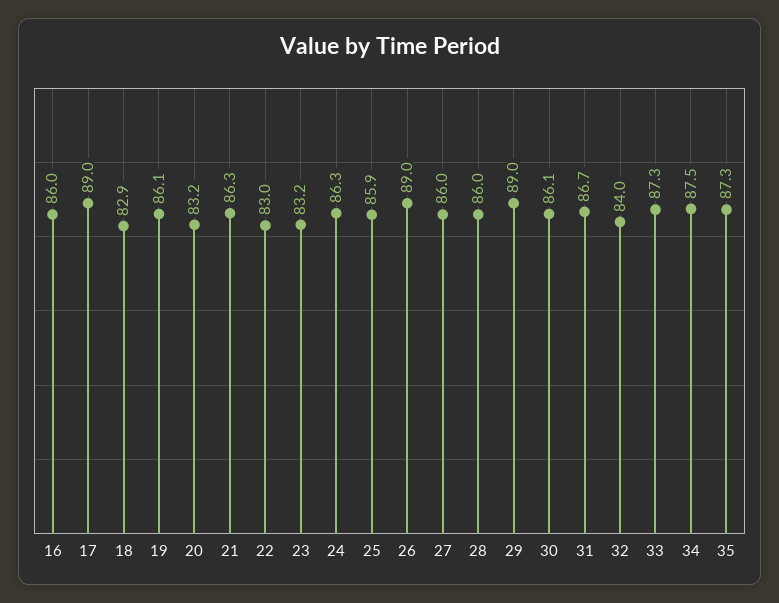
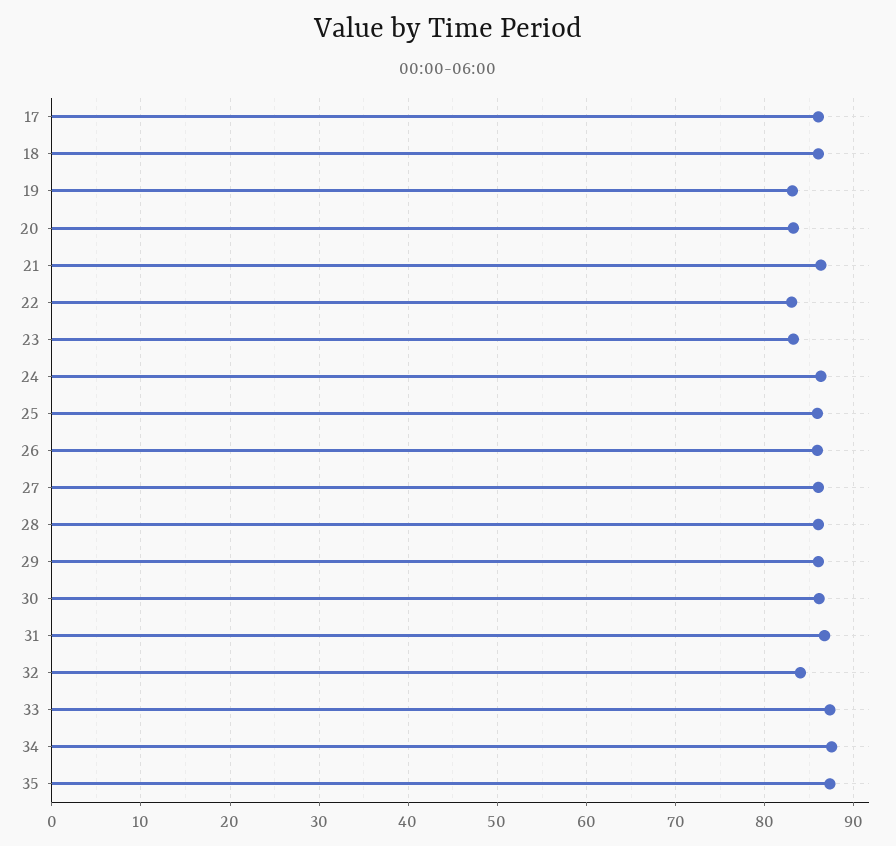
16: 86 -> none
17: 89 -> 86
18: 82.9 -> 86
19: 86.1 -> 83
26: 89 -> 86
29: 89 -> 86

